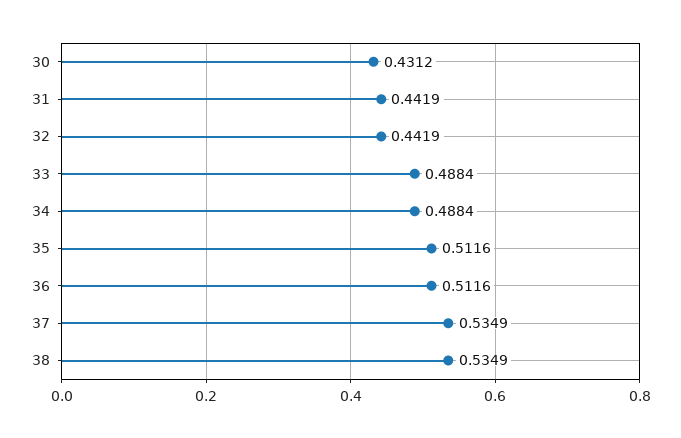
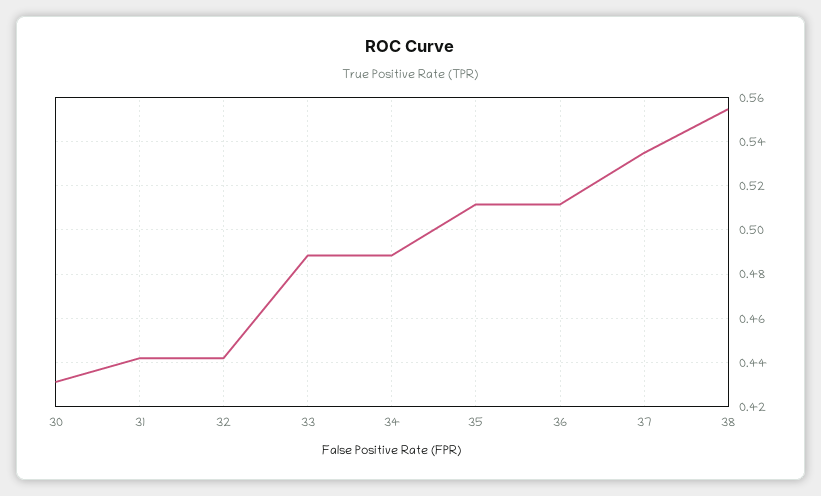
38: 0.5349 -> 0.555

